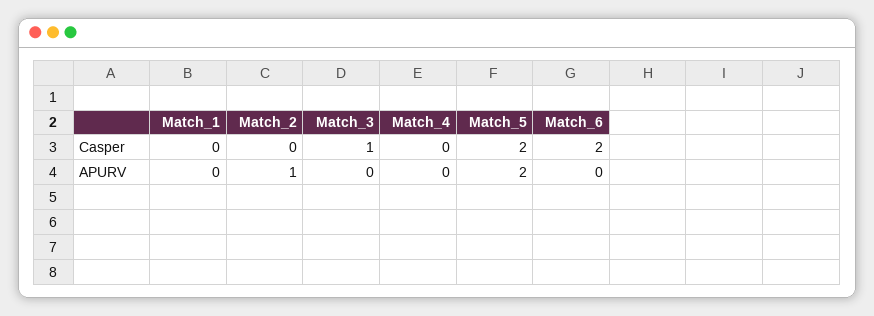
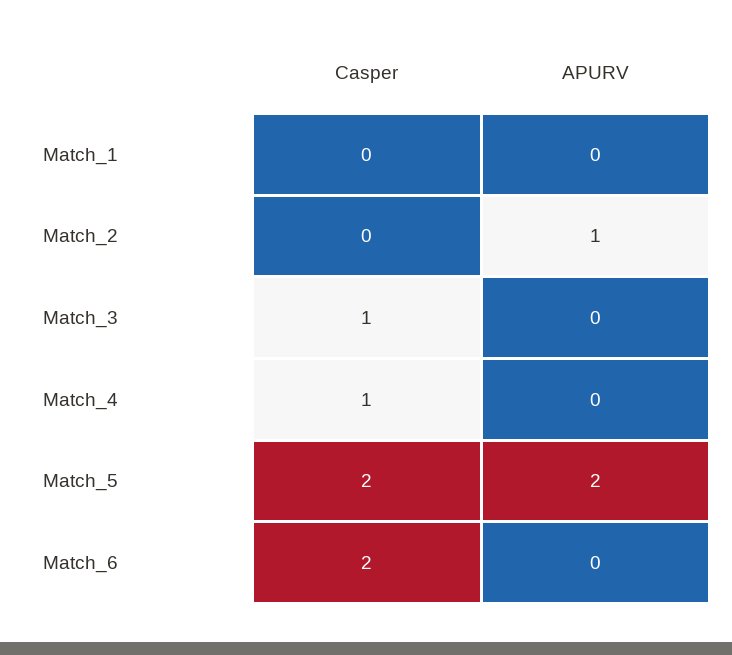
Match_4, Casper: 0 -> 1

